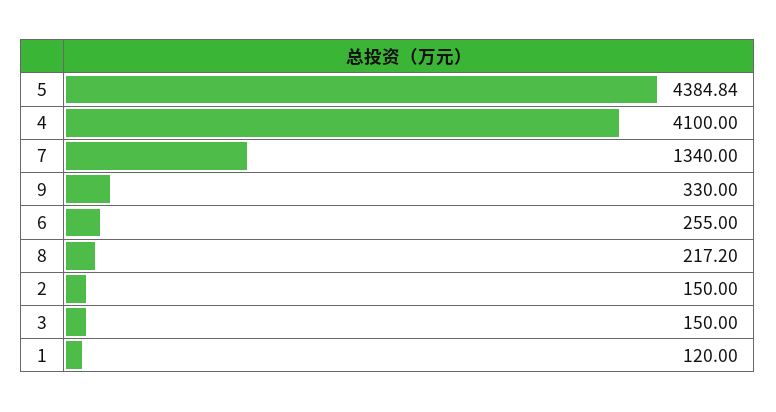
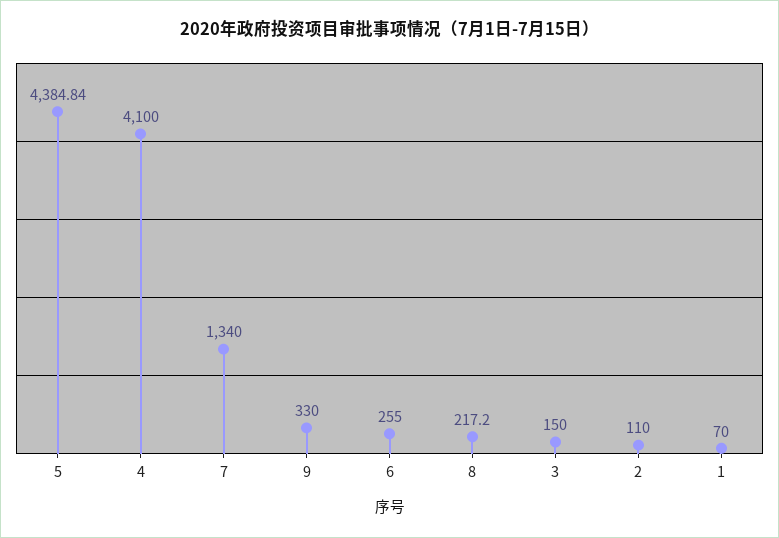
2: 150 -> 110
1: 120 -> 70

